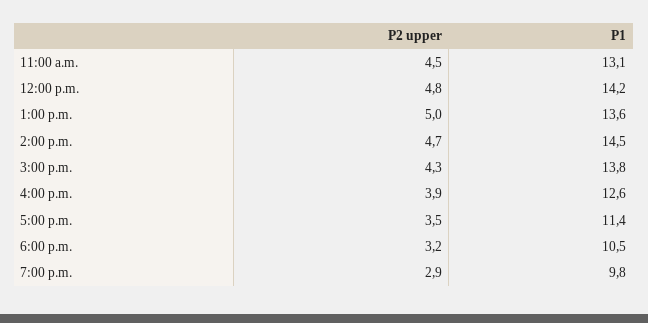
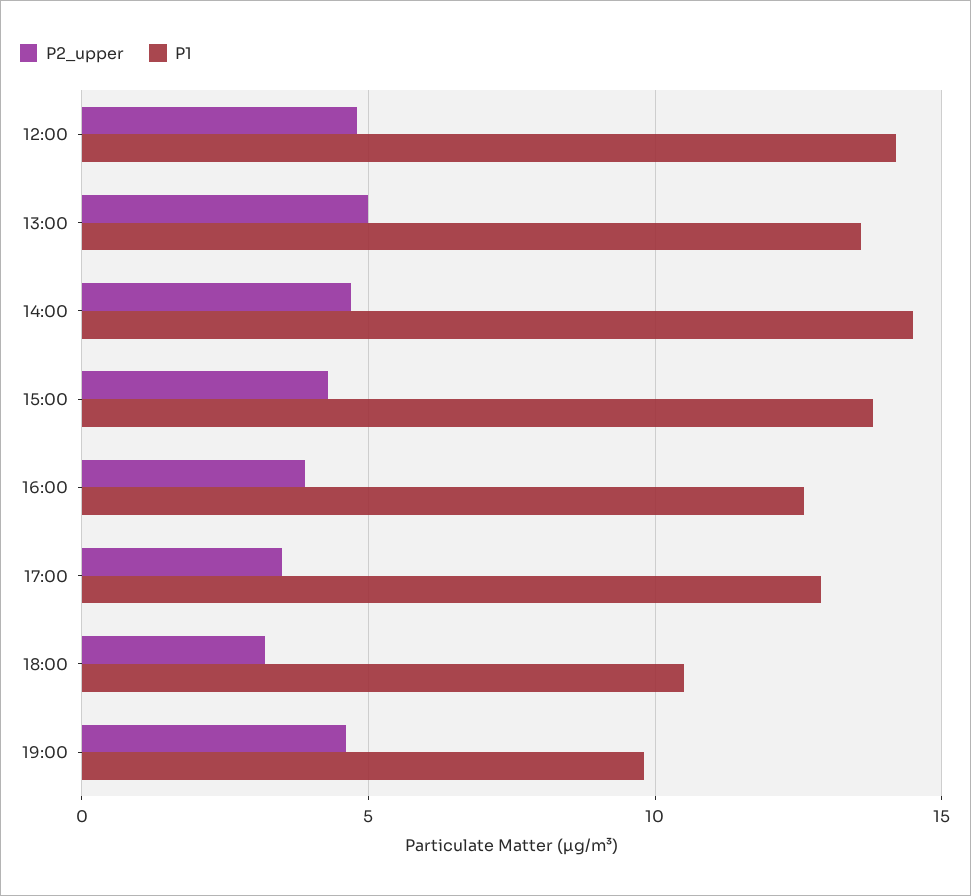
P2 upper, 11:00 a.m.: 4.5 -> none
P1, 11:00 a.m.: 13.1 -> none
P1, 5:00 p.m.: 11.4 -> 13
P2 upper, 7:00 p.m.: 2.9 -> 4.5

